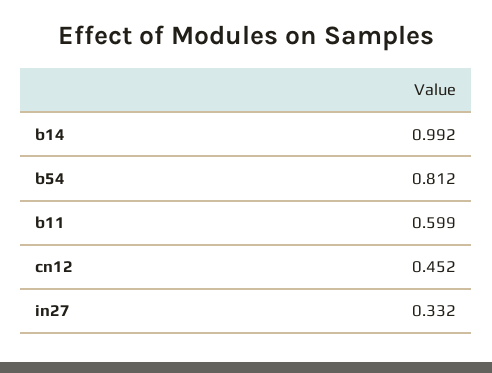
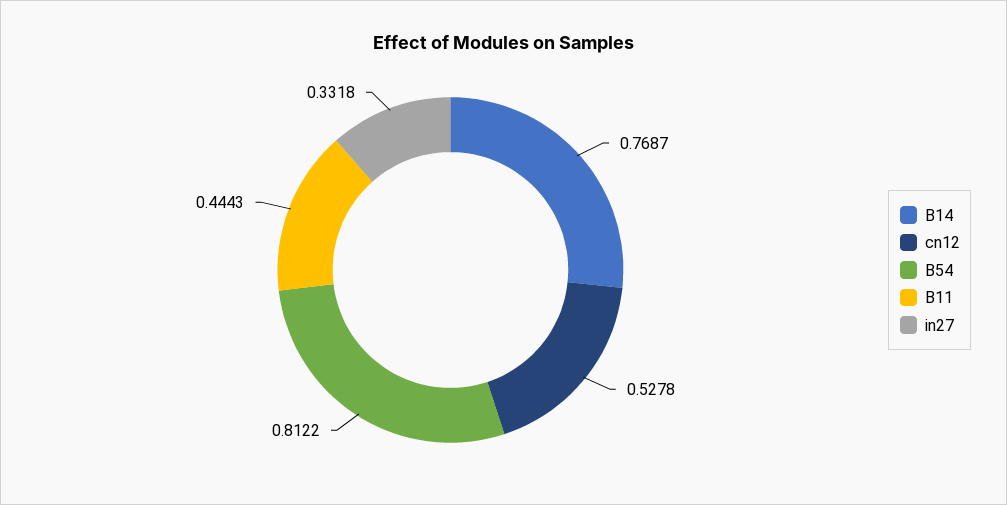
b14: 0.992 -> 0.7687
b11: 0.599 -> 0.4443
cn12: 0.452 -> 0.5278

